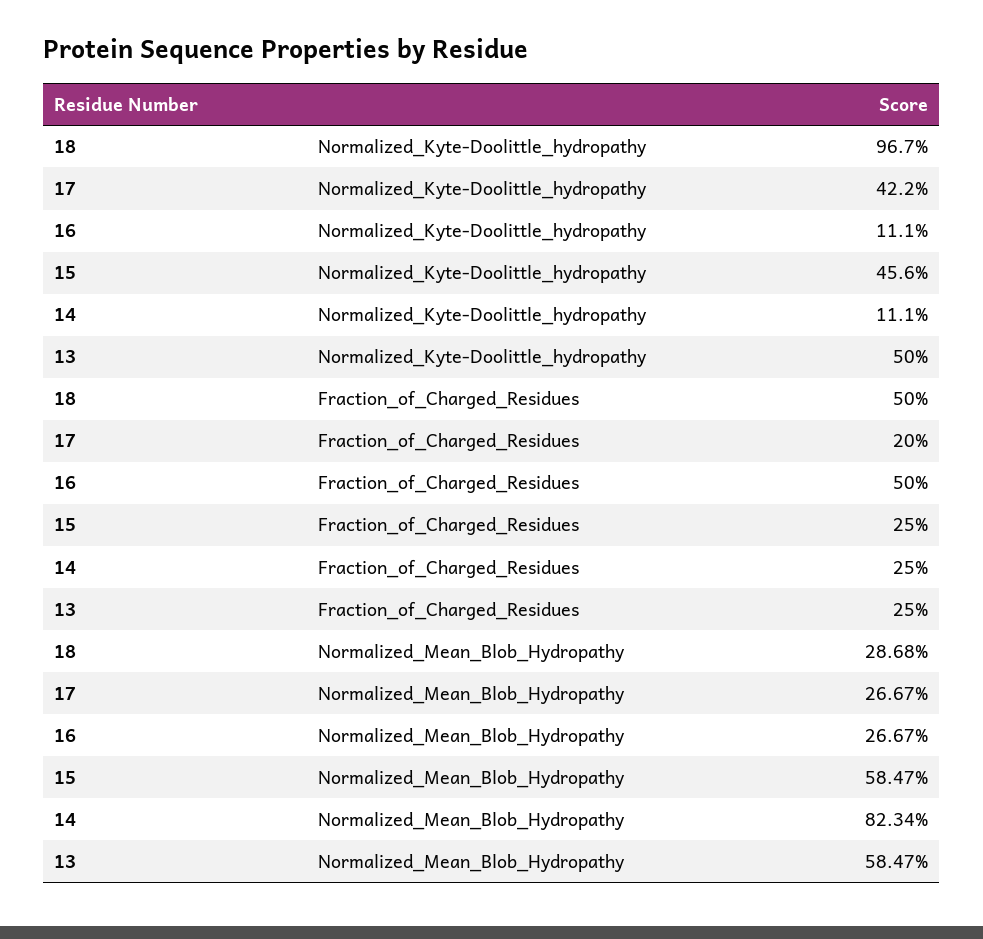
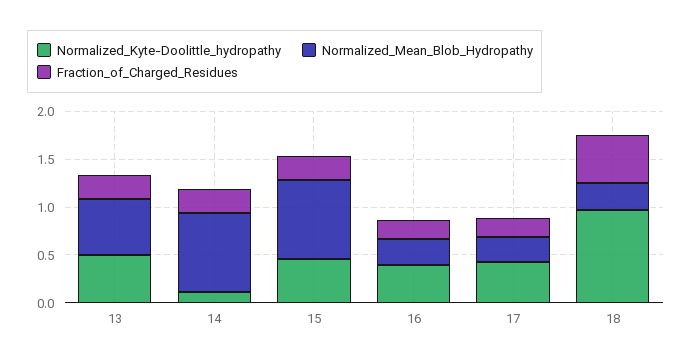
Normalized_Kyte-Doolittle_hydropathy, 16: 0.111 -> 0.4
Fraction_of_Charged_Residues, 16: 0.5 -> 0.2
Normalized_Mean_Blob_Hydropathy, 15: 0.5847 -> 0.8

